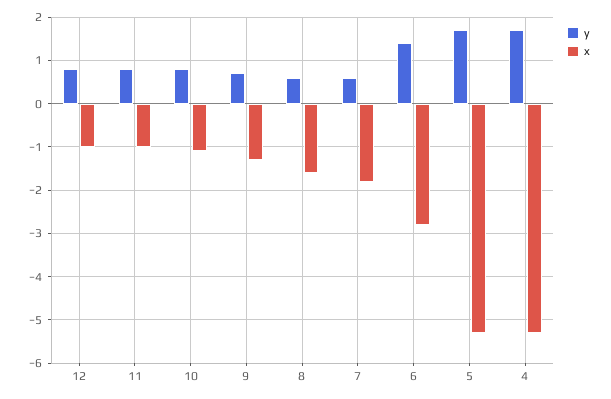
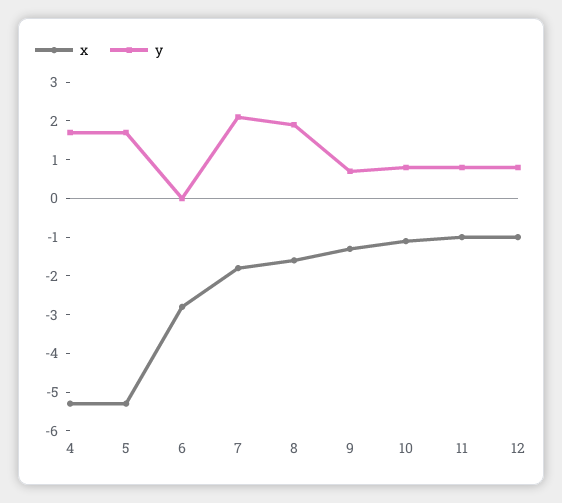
y, 8: 0.5 -> 2
y, 7: 0.5 -> 2
y, 6: 1.5 -> 0

